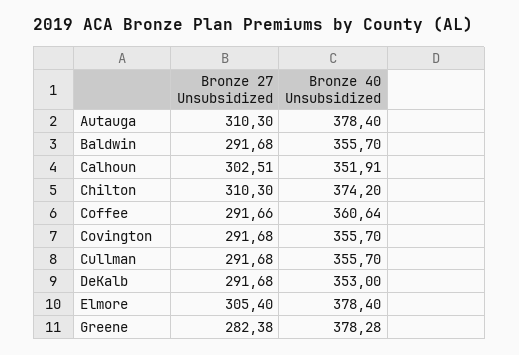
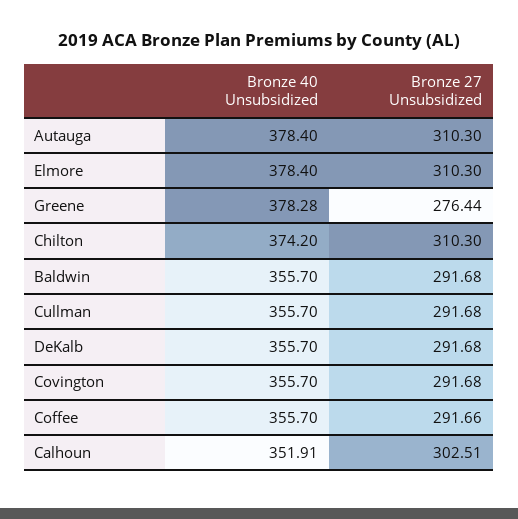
Bronze 40 Unsubsidized, Coffee: 360.64 -> 355.7
Bronze 40 Unsubsidized, DeKalb: 353 -> 355.7
Bronze 27 Unsubsidized, Elmore: 305.4 -> 310.3
Bronze 27 Unsubsidized, Greene: 282.38 -> 276.44

